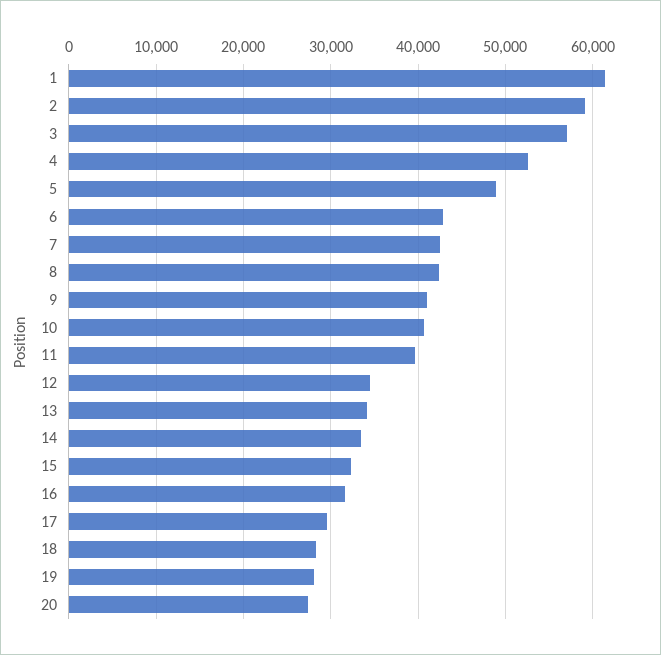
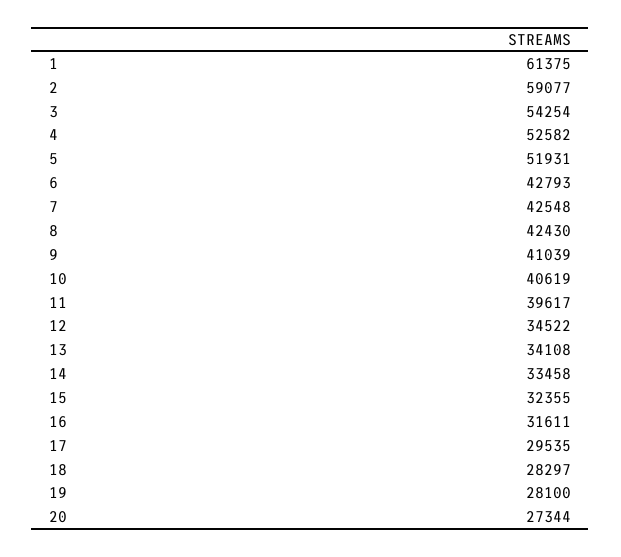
3: 57000 -> 54254
5: 49000 -> 51931

